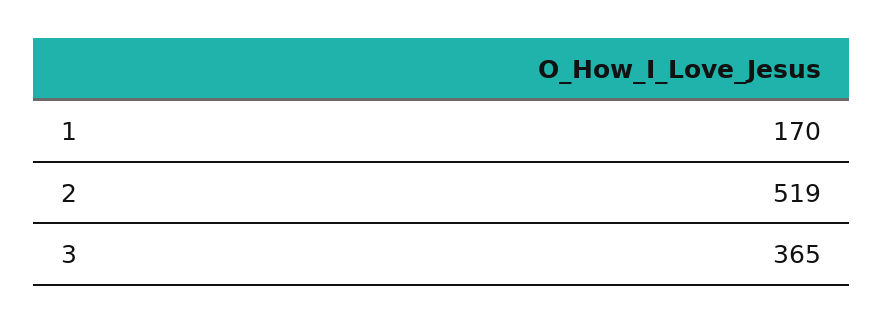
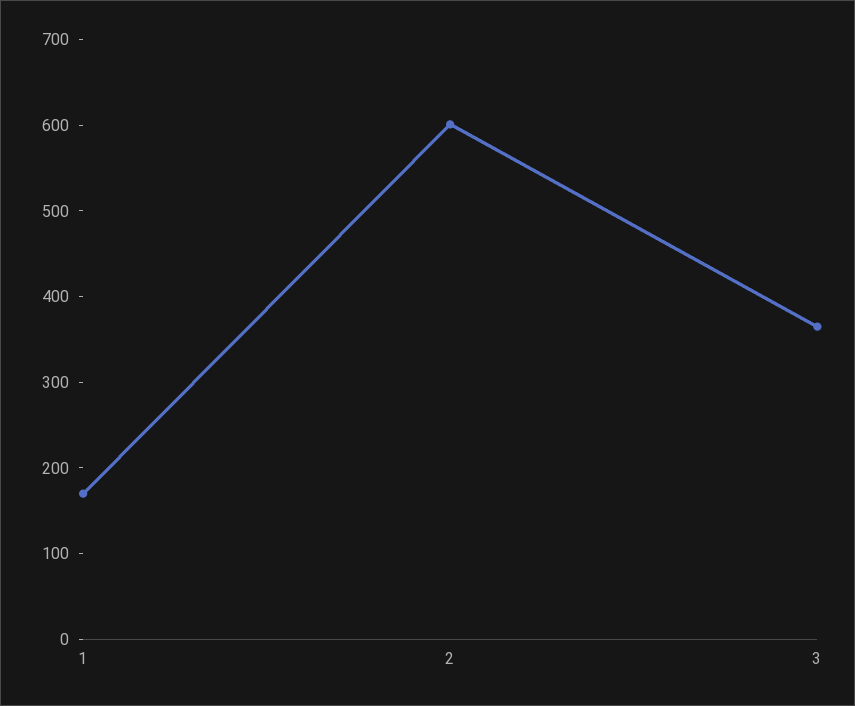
2: 519 -> 600

